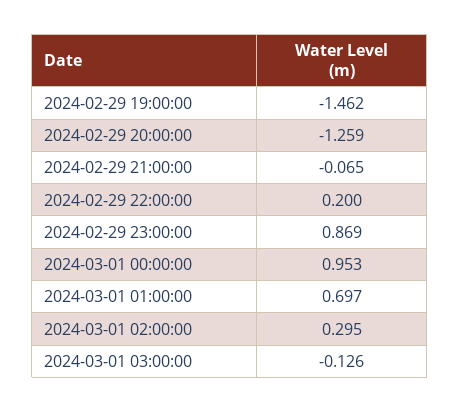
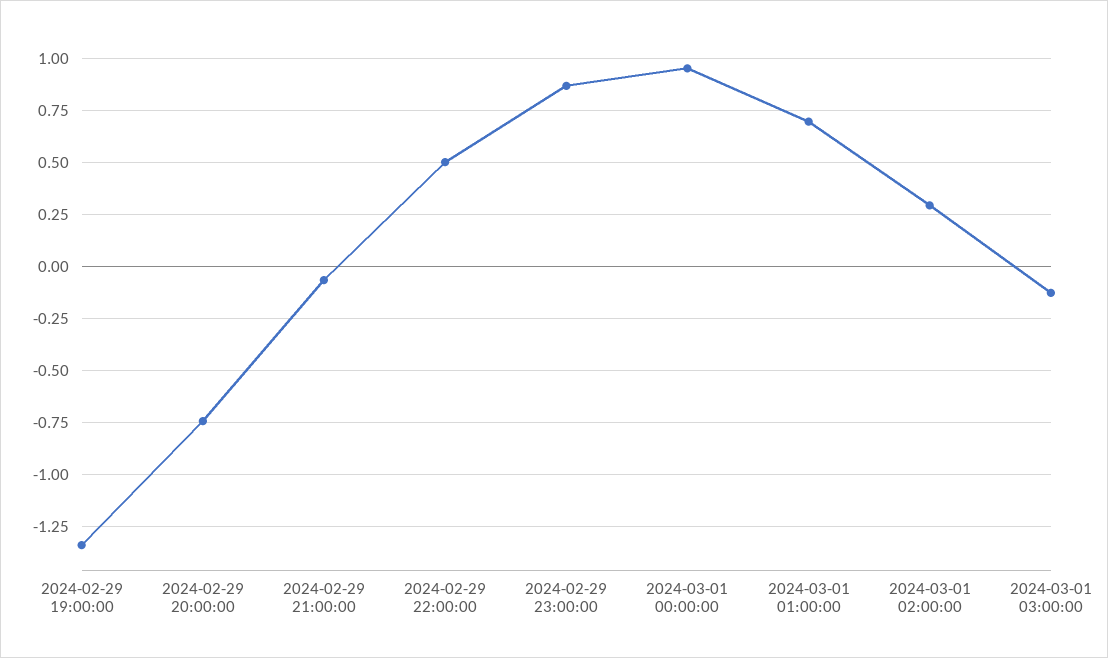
2024-02-29 19:00:00: -1.462 -> -1.35
2024-02-29 20:00:00: -1.259 -> -0.75
2024-02-29 22:00:00: 0.2 -> 0.5

